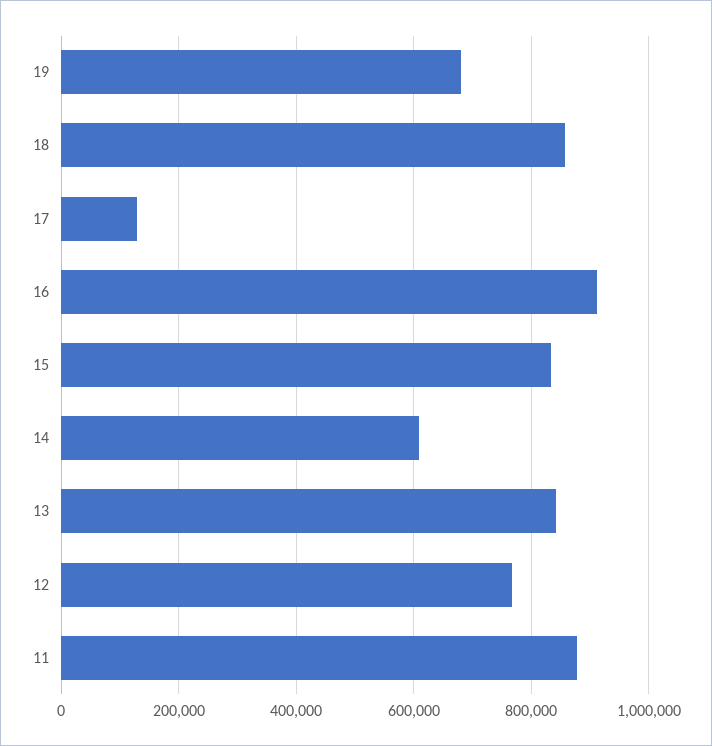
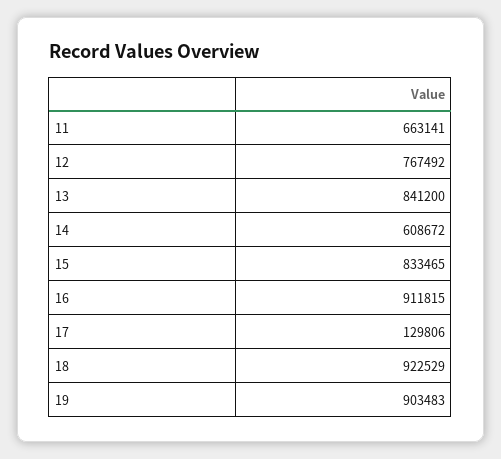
19: 680000 -> 903483
18: 860000 -> 922529
11: 880000 -> 663141

